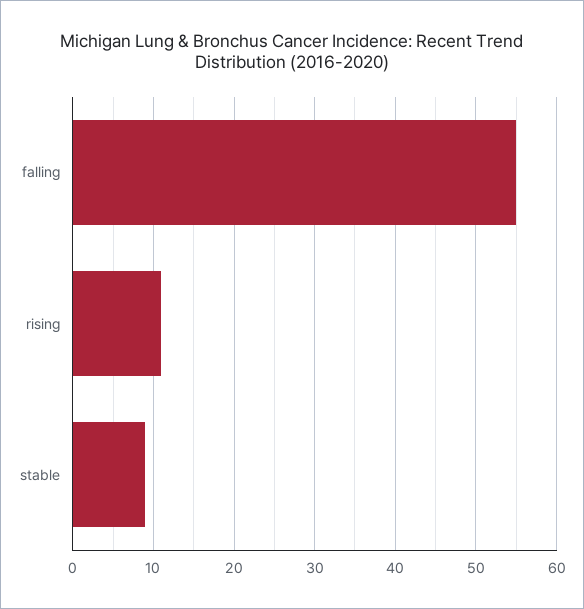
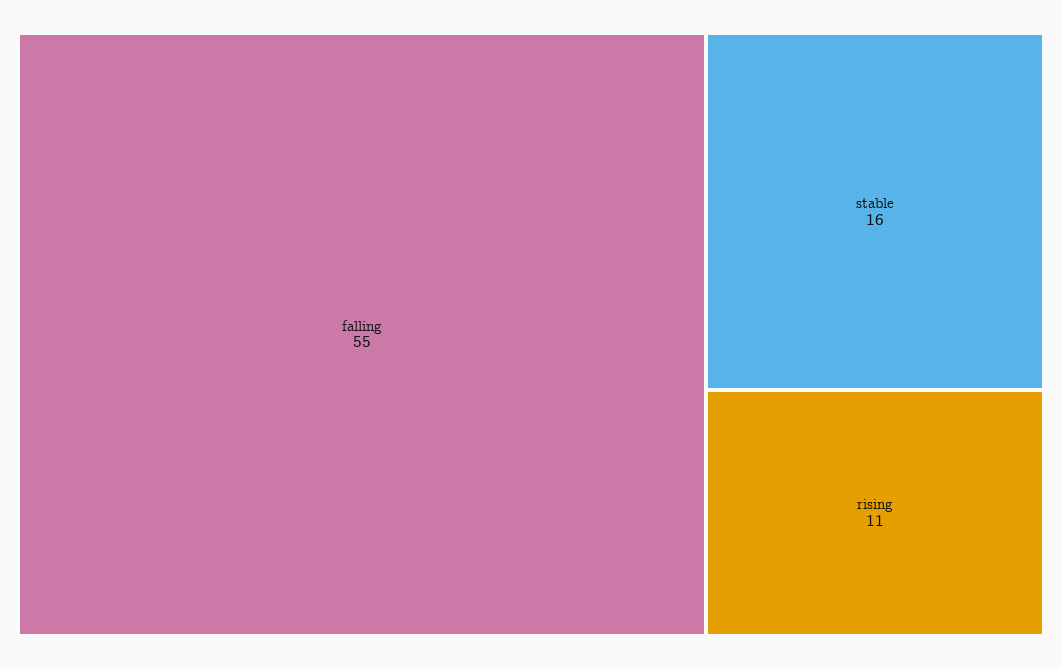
stable: 9 -> 16

